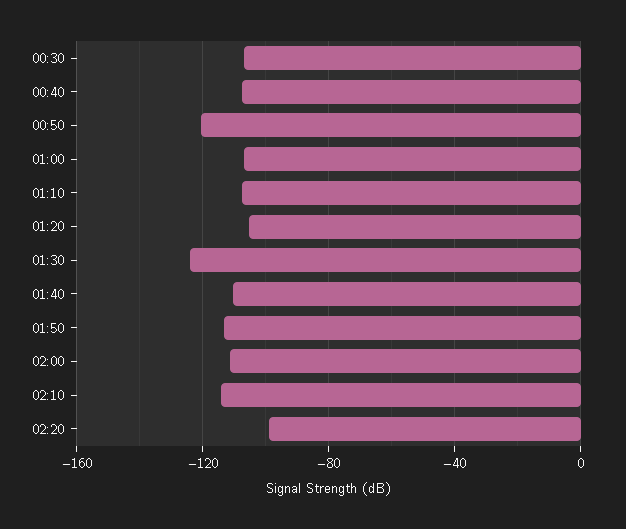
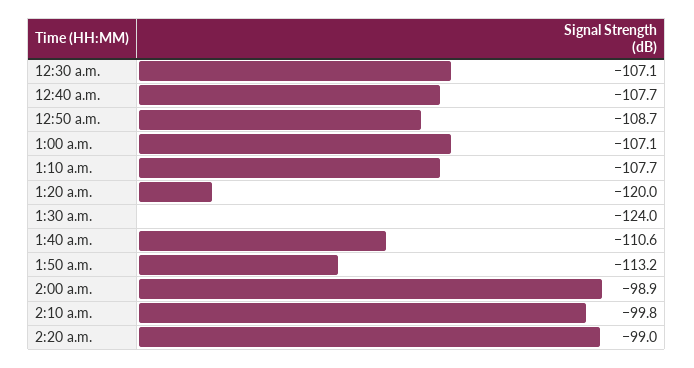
00:50: -120 -> -108.7
01:20: -105 -> -120
02:00: -110 -> -98.9
02:10: -115 -> -99.8

